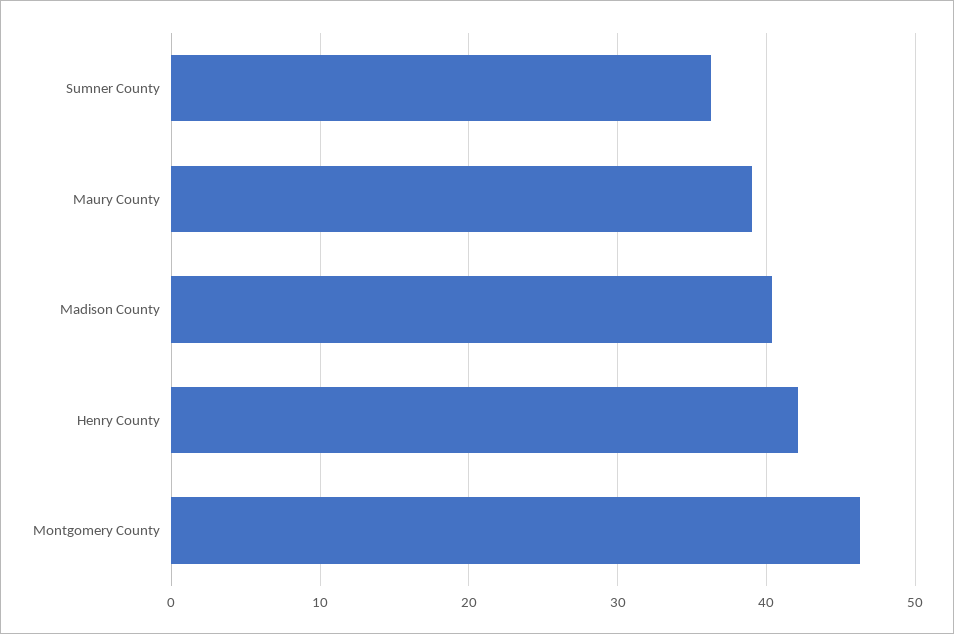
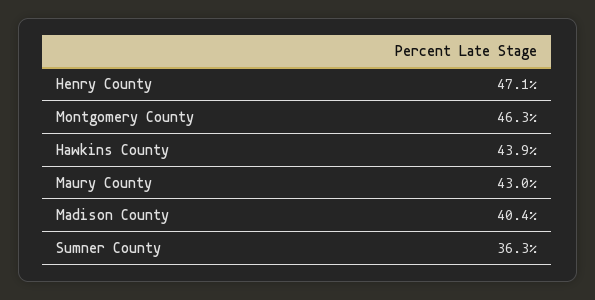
Maury County: 39 -> 43
Henry County: 42 -> 47.1
Hawkins County: none -> 43.9

